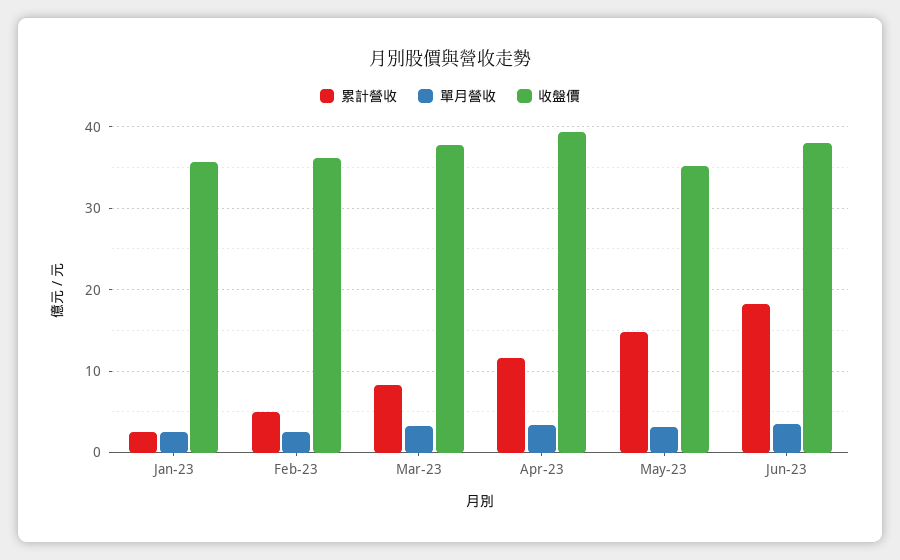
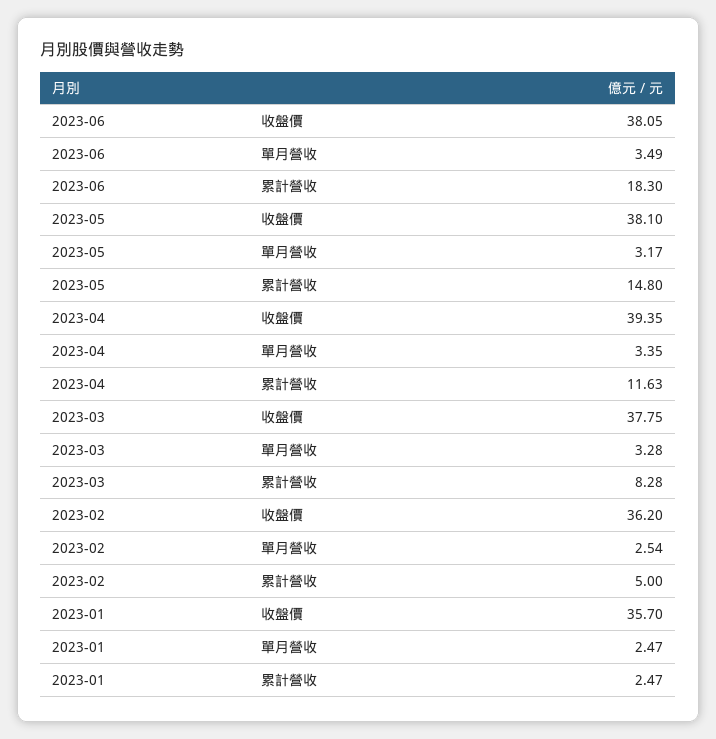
收盤價, May-23: 35 -> 38.1

